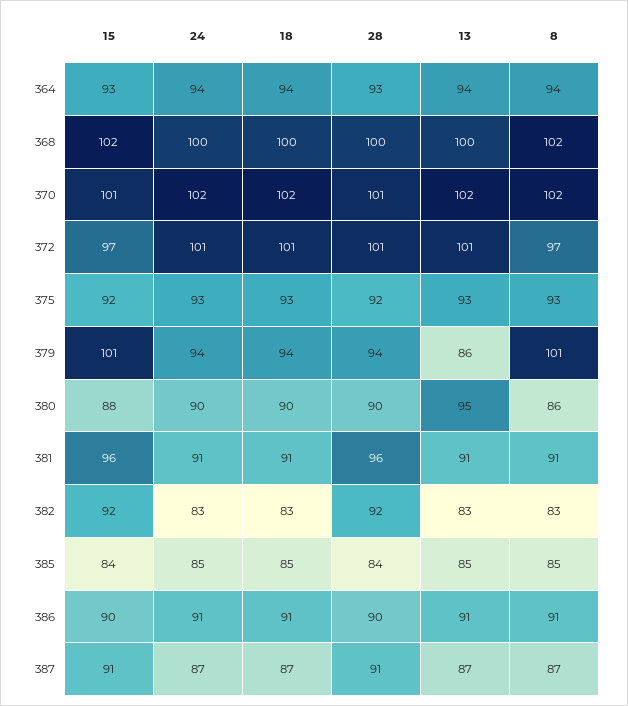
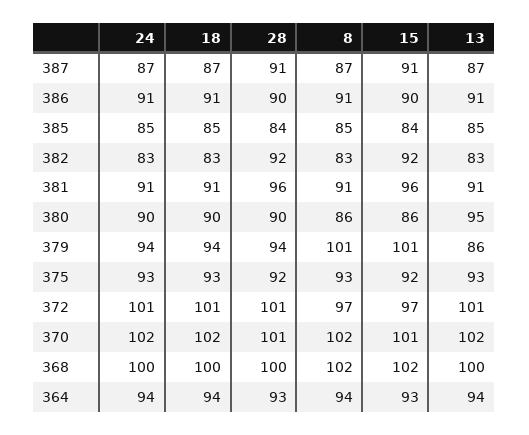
15, 380: 88 -> 86

